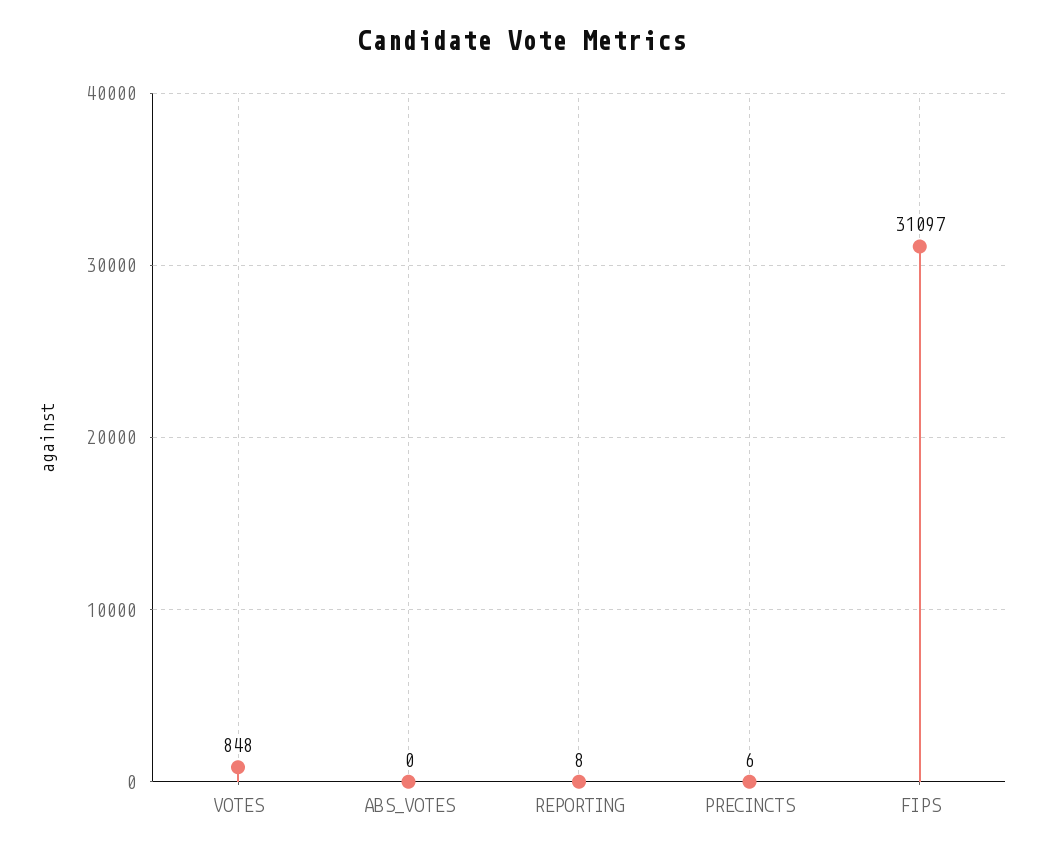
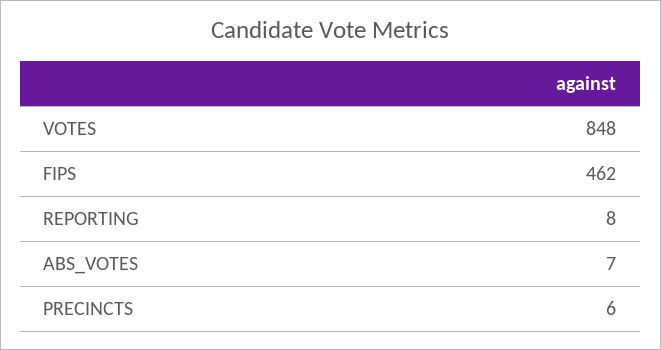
ABS_VOTES: 0 -> 7
FIPS: 31097 -> 462

